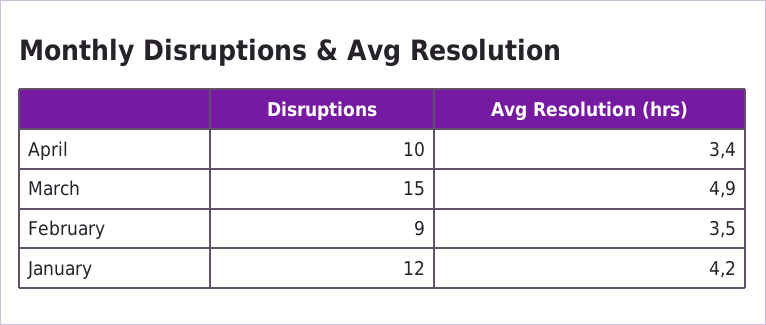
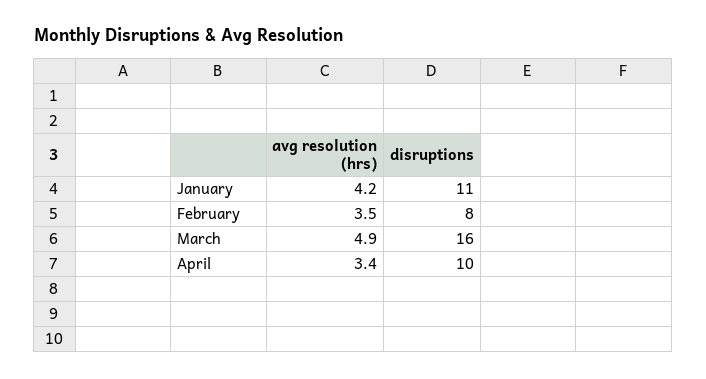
Disruptions, March: 15 -> 16
Disruptions, February: 9 -> 8
Disruptions, January: 12 -> 11

